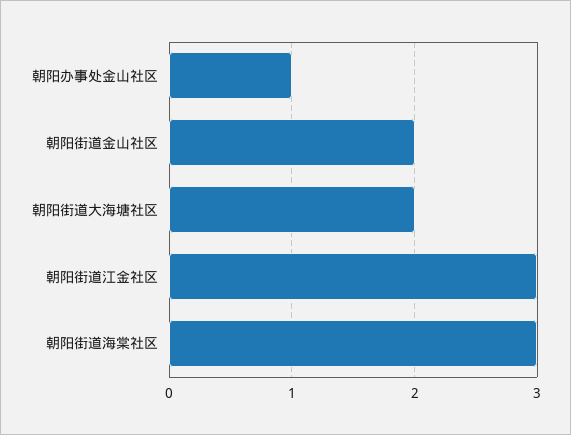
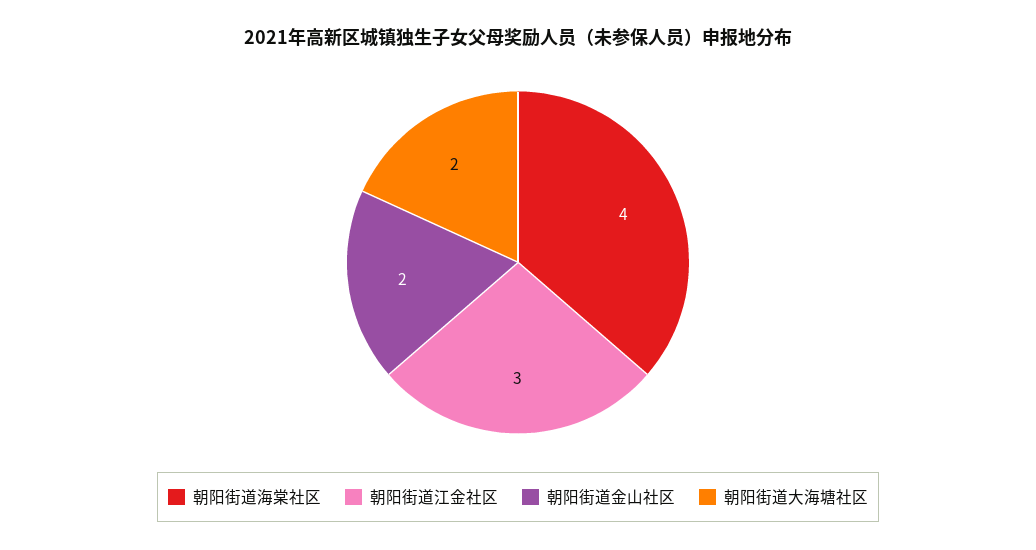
朝阳办事处金山社区: 1 -> none
朝阳街道海棠社区: 3 -> 4

